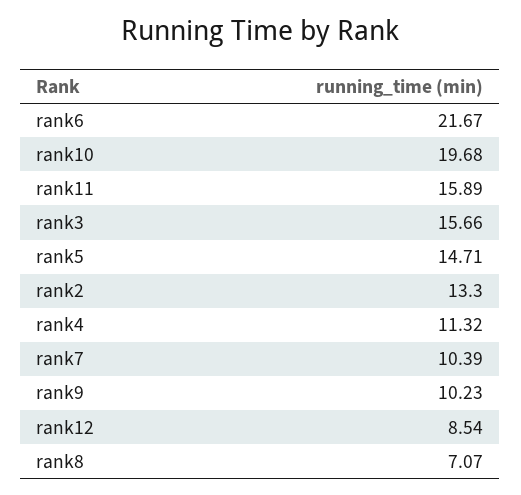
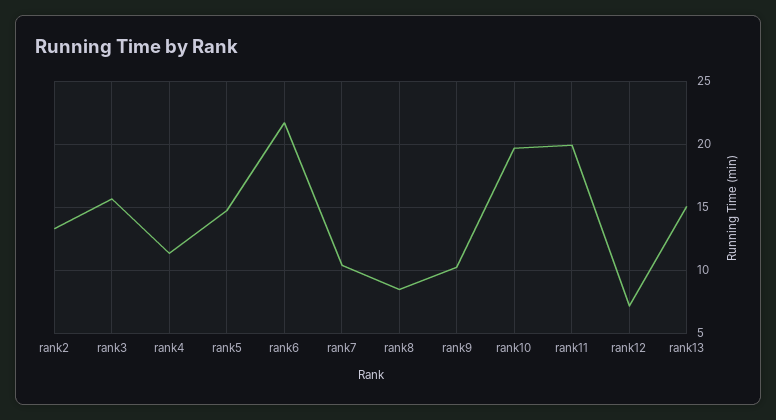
rank11: 15.89 -> 20
rank12: 8.54 -> 7
rank8: 7.07 -> 8.5
rank13: none -> 15

